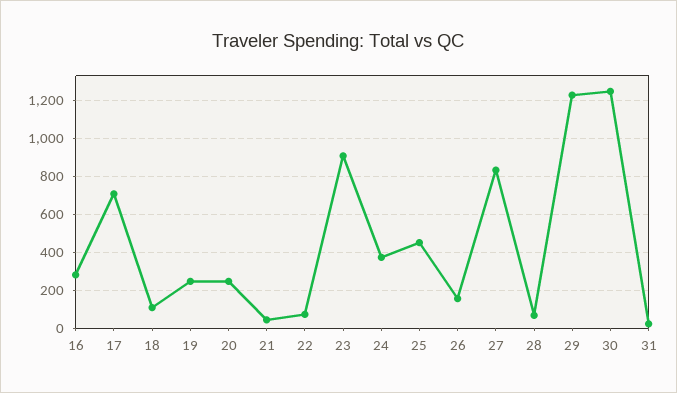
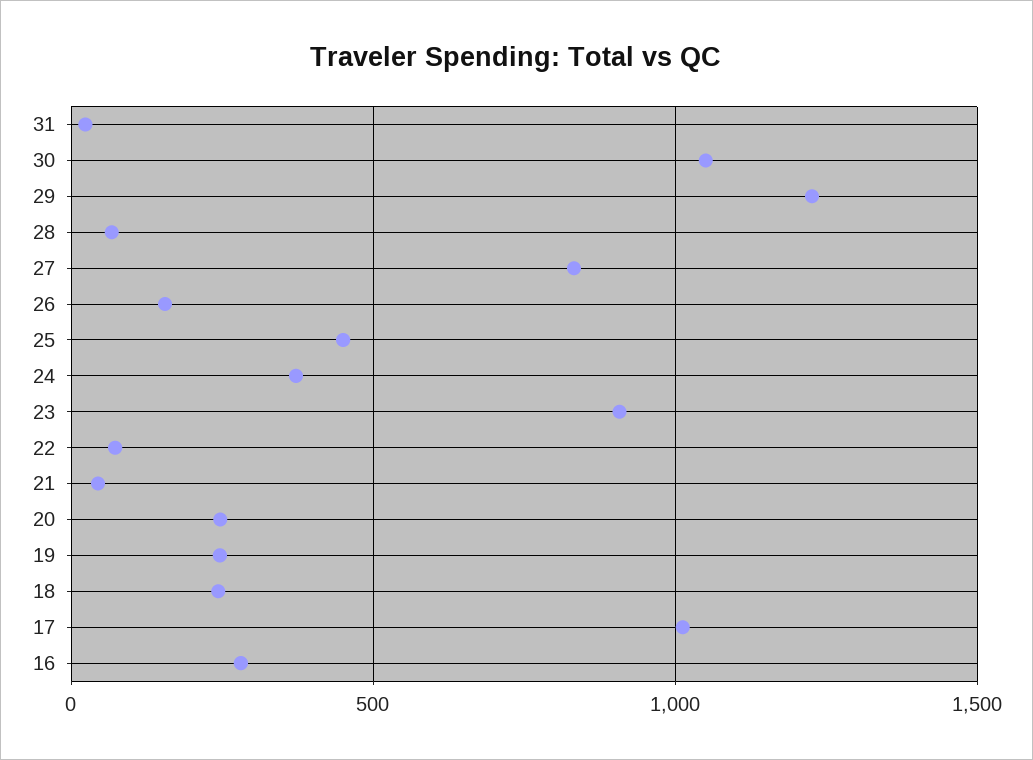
17: 700 -> 1000
18: 100 -> 250
30: 1250 -> 1050

